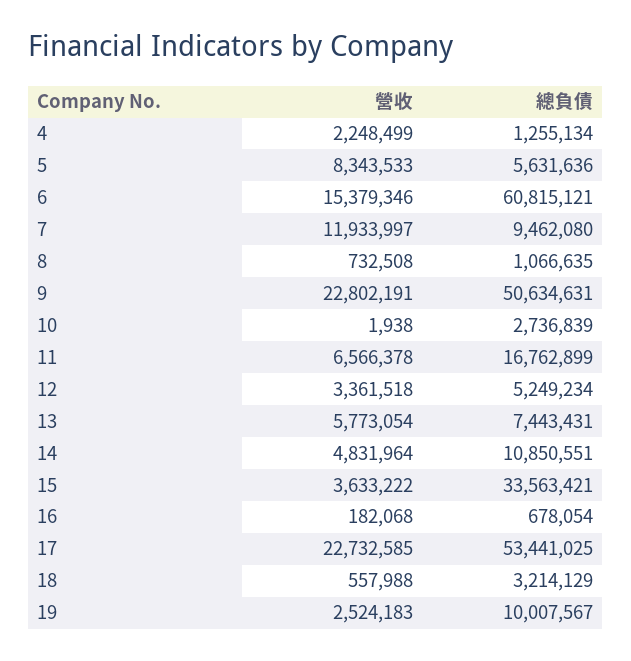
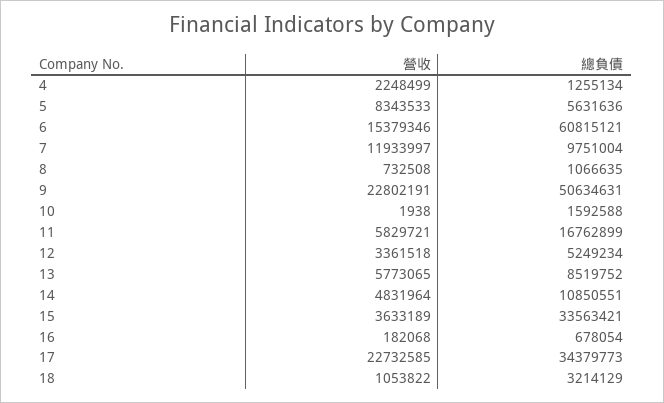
總負債, 7: 9462080 -> 9751004
總負債, 10: 2736839 -> 1592588
營收, 11: 6566378 -> 5829721
營收, 13: 5773054 -> 5773065
總負債, 13: 7443431 -> 8519752
營收, 15: 3633222 -> 3633189
總負債, 17: 53441025 -> 34379773
營收, 18: 557988 -> 1053822
營收, 19: 2524183 -> none
總負債, 19: 10007567 -> none

